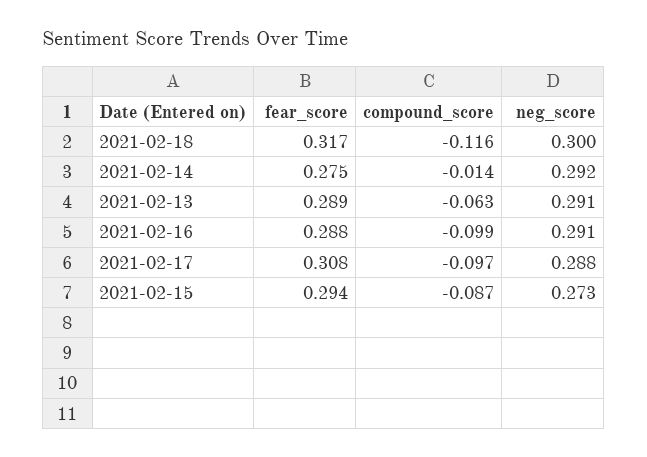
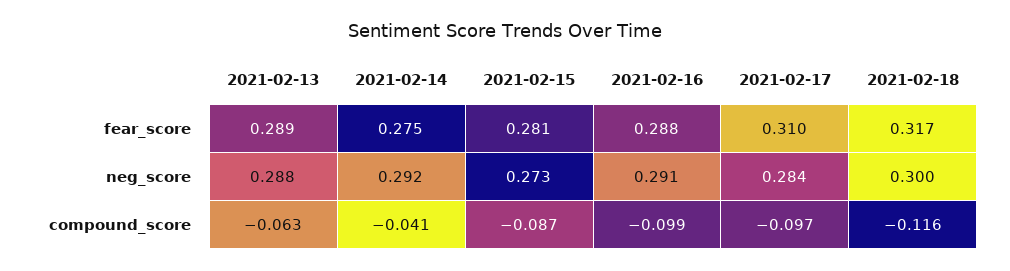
compound_score, 2021-02-14: -0.014 -> -0.041
neg_score, 2021-02-13: 0.291 -> 0.288
fear_score, 2021-02-17: 0.308 -> 0.31
neg_score, 2021-02-17: 0.288 -> 0.284
fear_score, 2021-02-15: 0.294 -> 0.281

